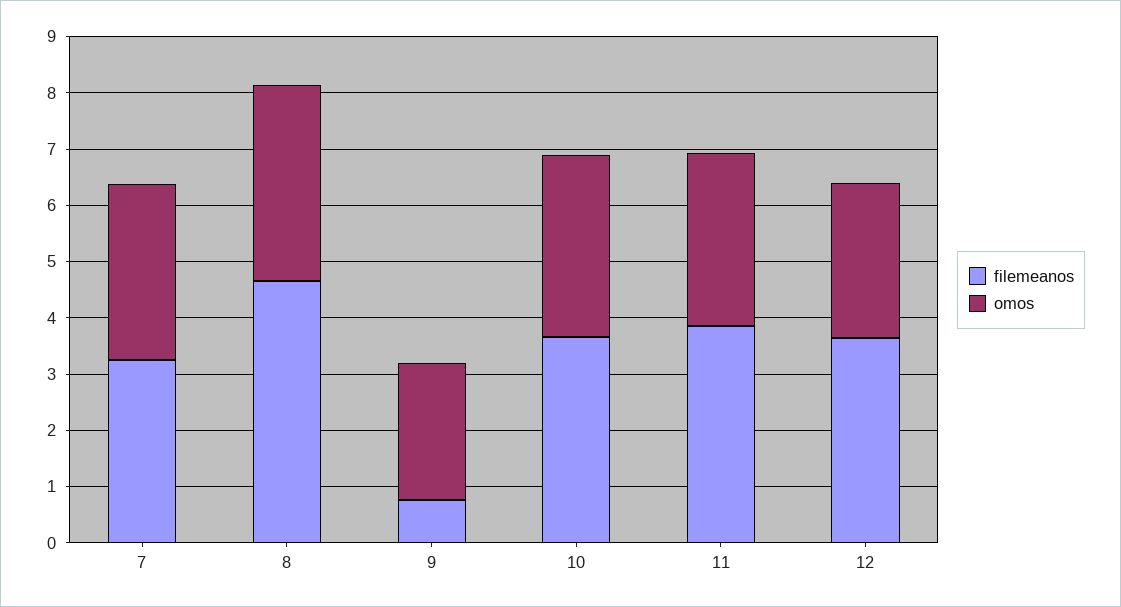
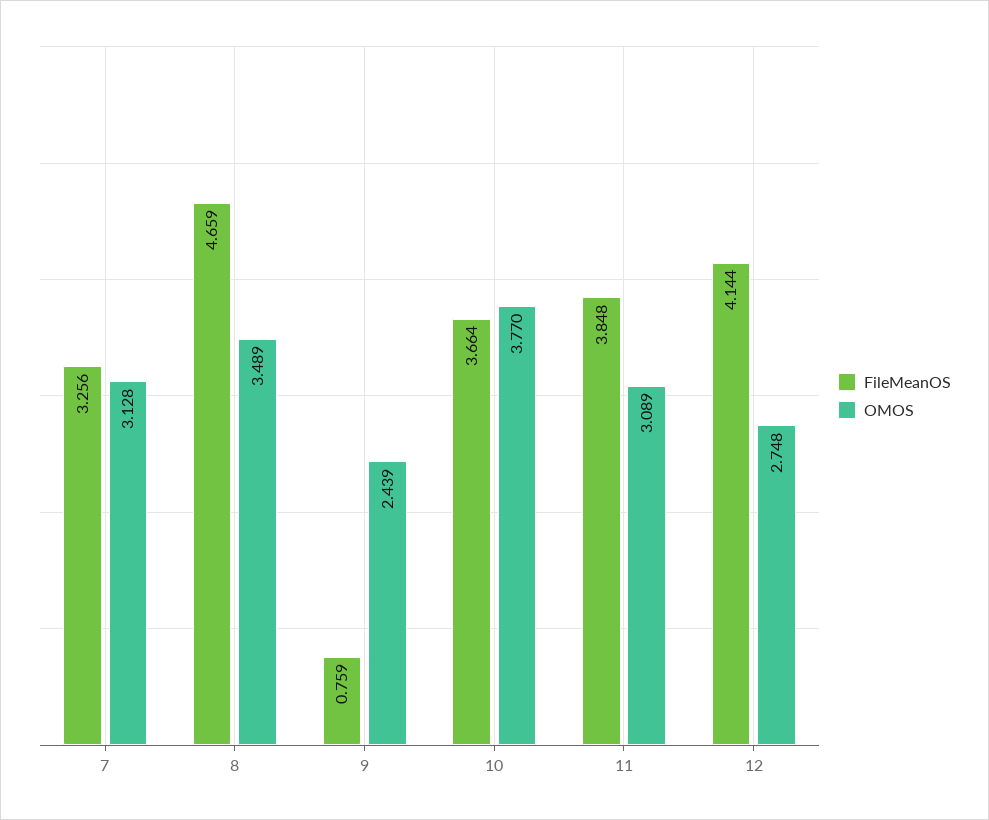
omos, 10: 3.2 -> 3.77
filemeanos, 12: 3.6 -> 4.144

